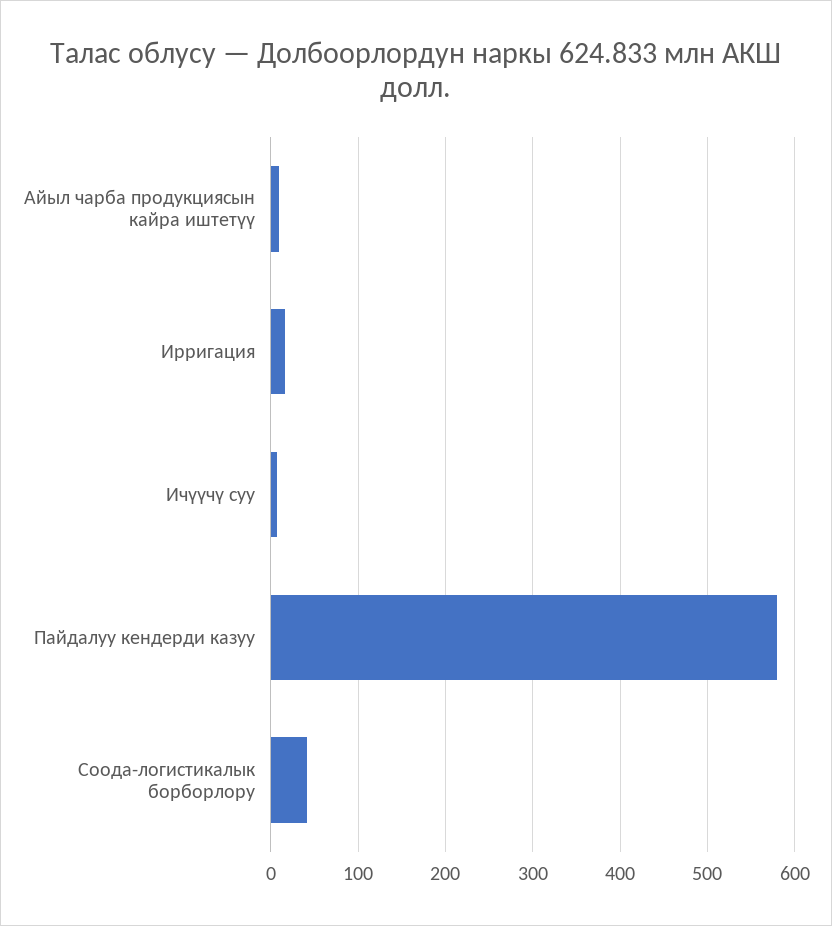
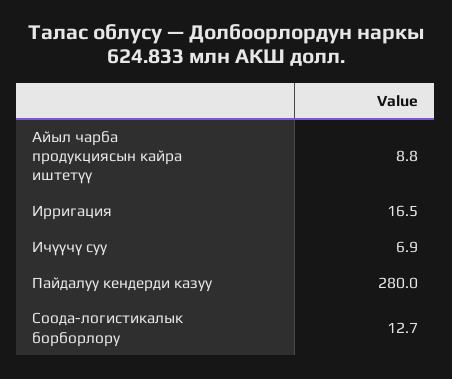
Пайдалуу кендерди казуу: 580 -> 280
Соода-логистикалык борборлору: 40 -> 12.7

